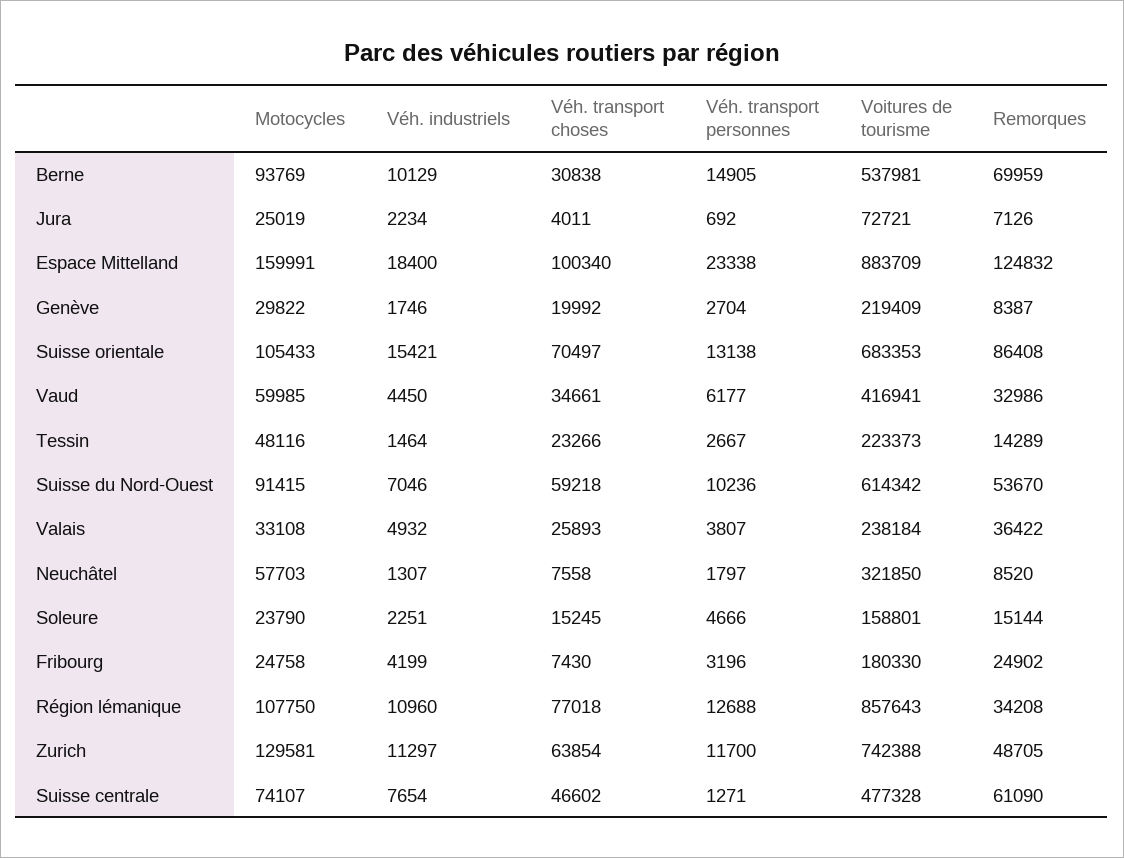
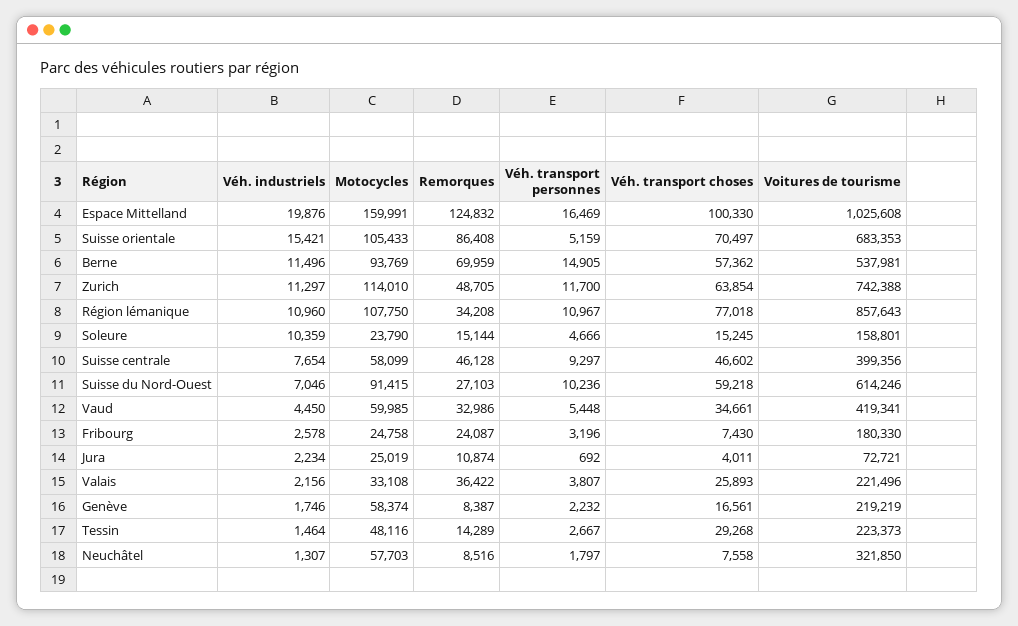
Véh. industriels, Berne: 10129 -> 11496
Véh. transport choses, Berne: 30838 -> 57362
Remorques, Jura: 7126 -> 10874
Véh. industriels, Espace Mittelland: 18400 -> 19876
Véh. transport choses, Espace Mittelland: 100340 -> 100330
Véh. transport personnes, Espace Mittelland: 23338 -> 16469
Voitures de tourisme, Espace Mittelland: 883709 -> 1025608
Motocycles, Genève: 29822 -> 58374
Véh. transport choses, Genève: 19992 -> 16561
Véh. transport personnes, Genève: 2704 -> 2232
Voitures de tourisme, Genève: 219409 -> 219219
Véh. transport personnes, Suisse orientale: 13138 -> 5159
Véh. transport personnes, Vaud: 6177 -> 5448
Voitures de tourisme, Vaud: 416941 -> 419341
Véh. transport choses, Tessin: 23266 -> 29268
Voitures de tourisme, Suisse du Nord-Ouest: 614342 -> 614246
Remorques, Suisse du Nord-Ouest: 53670 -> 27103
Véh. industriels, Valais: 4932 -> 2156
Voitures de tourisme, Valais: 238184 -> 221496
Remorques, Neuchâtel: 8520 -> 8516
Véh. industriels, Soleure: 2251 -> 10359
Véh. industriels, Fribourg: 4199 -> 2578
Remorques, Fribourg: 24902 -> 24087
Véh. transport personnes, Région lémanique: 12688 -> 10967
Motocycles, Zurich: 129581 -> 114010
Motocycles, Suisse centrale: 74107 -> 58099
Véh. transport personnes, Suisse centrale: 1271 -> 9297
Voitures de tourisme, Suisse centrale: 477328 -> 399356
Remorques, Suisse centrale: 61090 -> 46128

